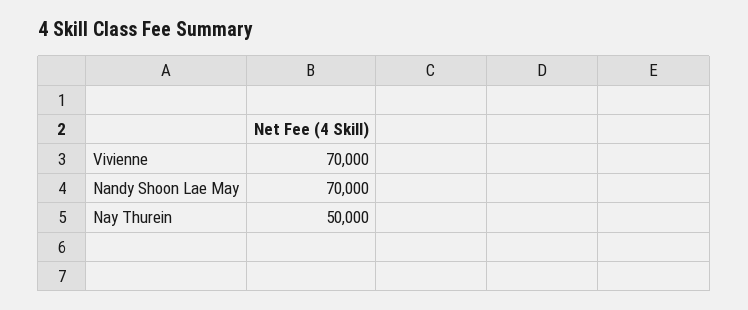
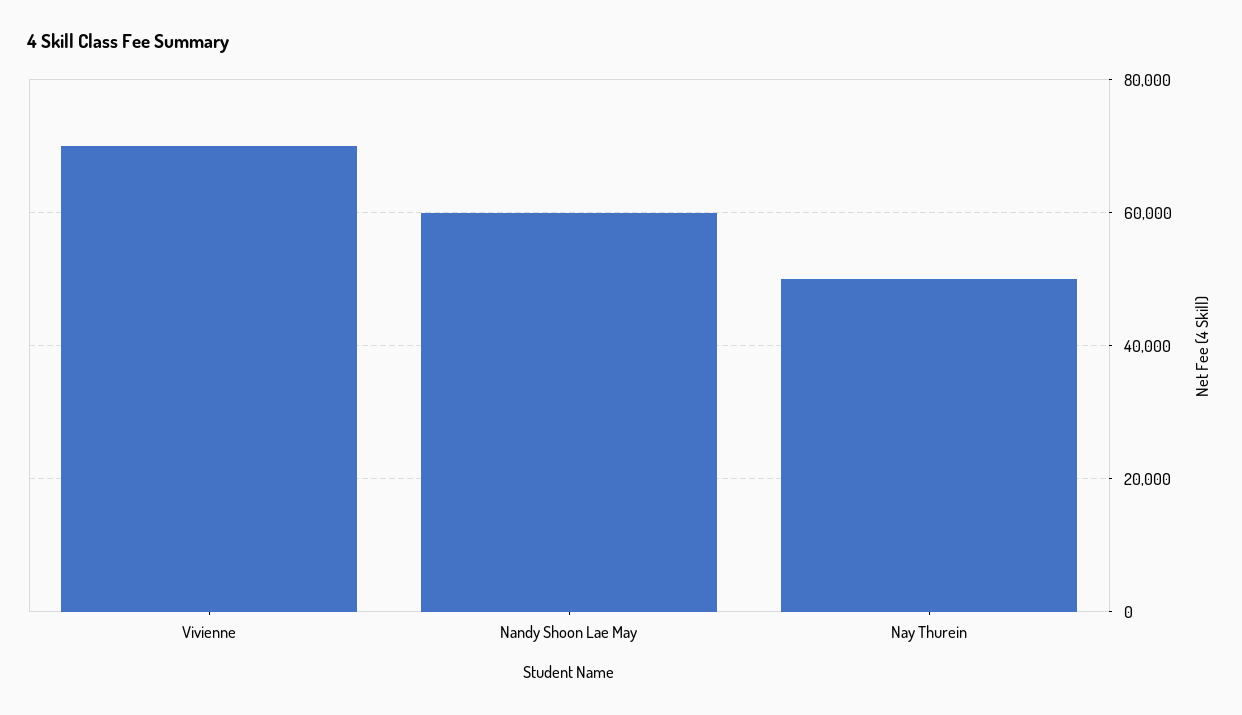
Nandy Shoon Lae May: 70000 -> 60000

